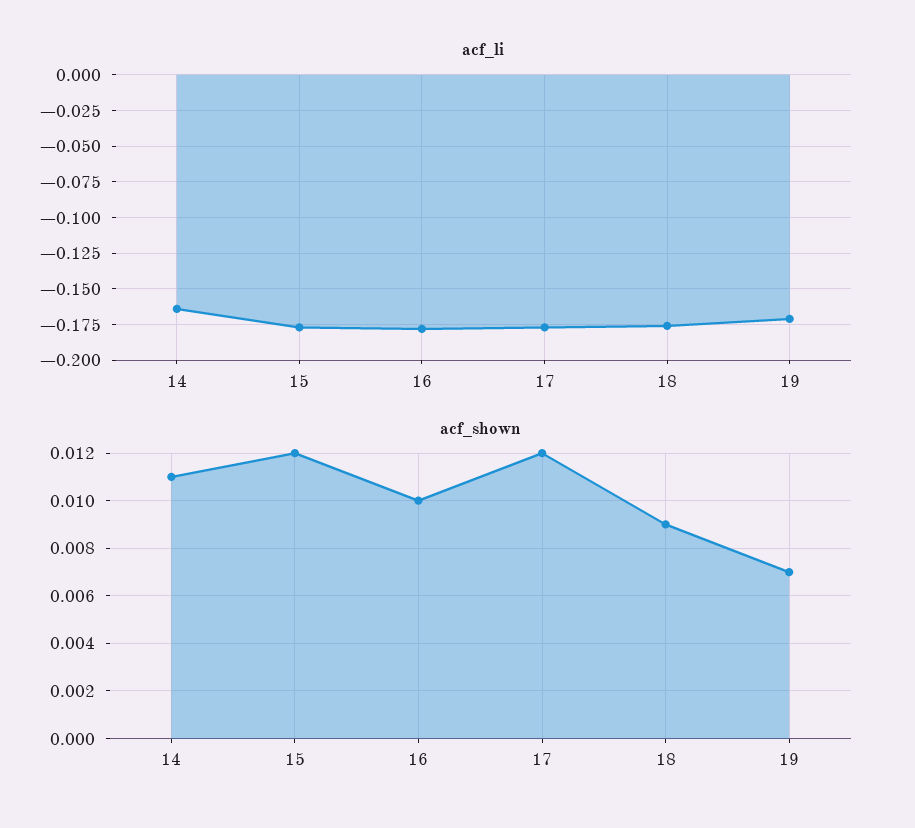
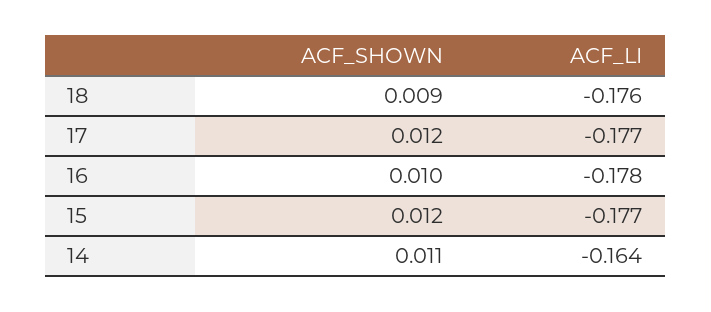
acf_li, 19: -0.17 -> none
acf_shown, 19: 0.007 -> none

